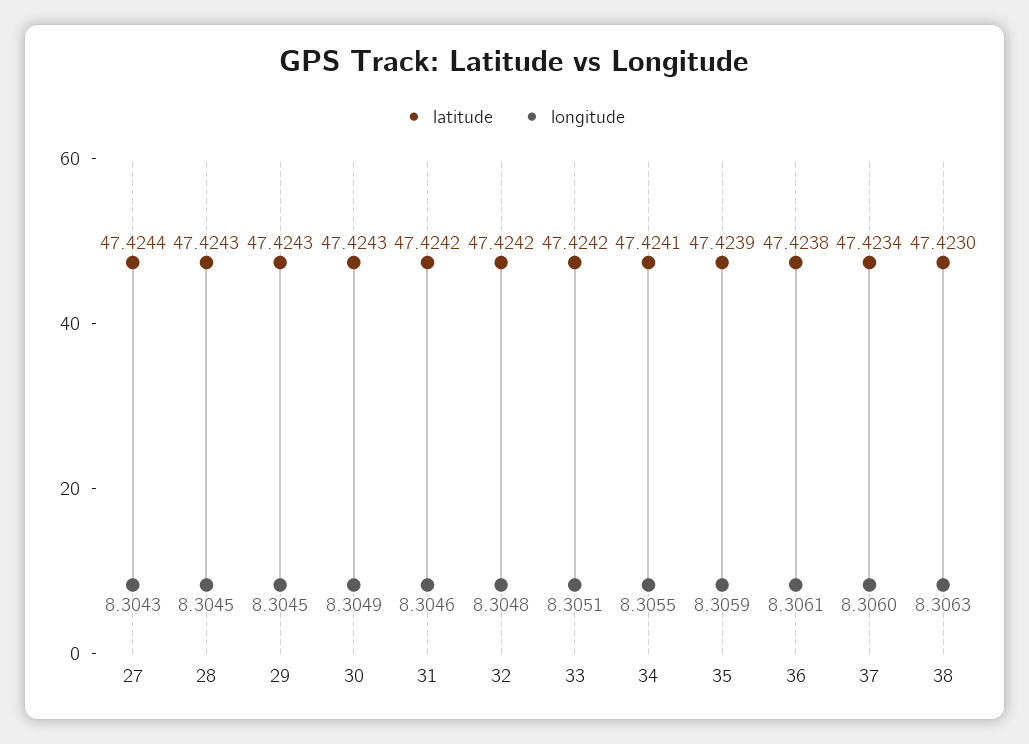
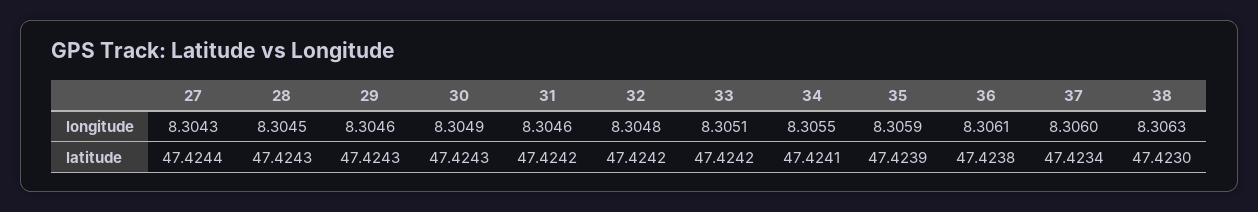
longitude, 29: 8.3045 -> 8.3046

